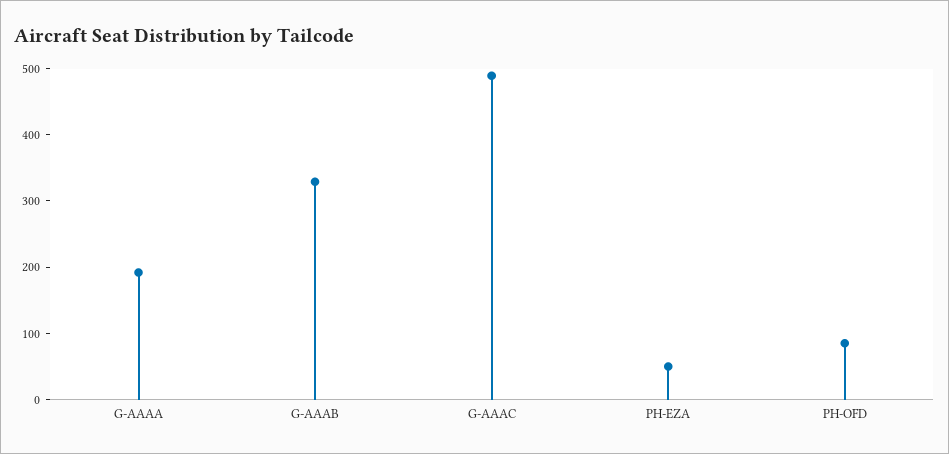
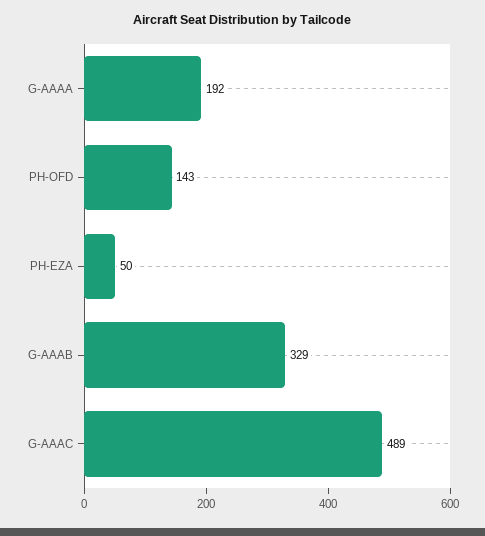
PH-OFD: 80 -> 143

